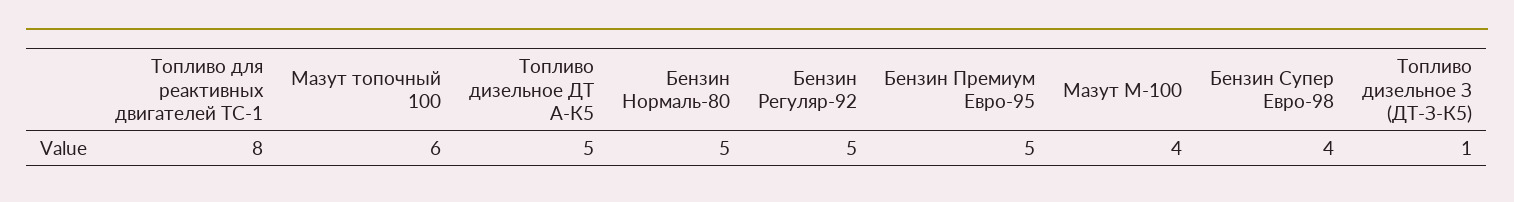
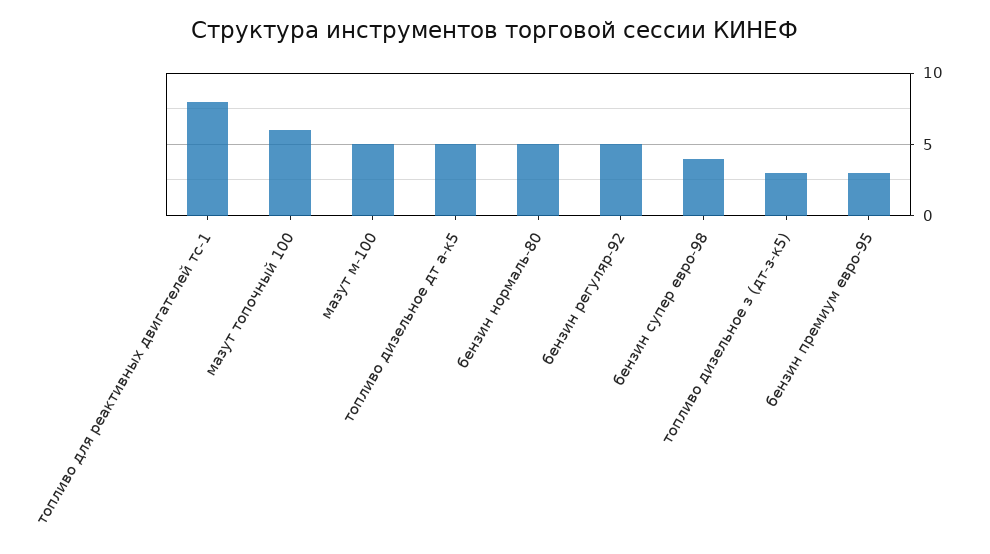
Бензин Премиум Евро-95: 5 -> 3
Мазут М-100: 4 -> 5
Топливо дизельное З (ДТ-З-К5): 1 -> 3

